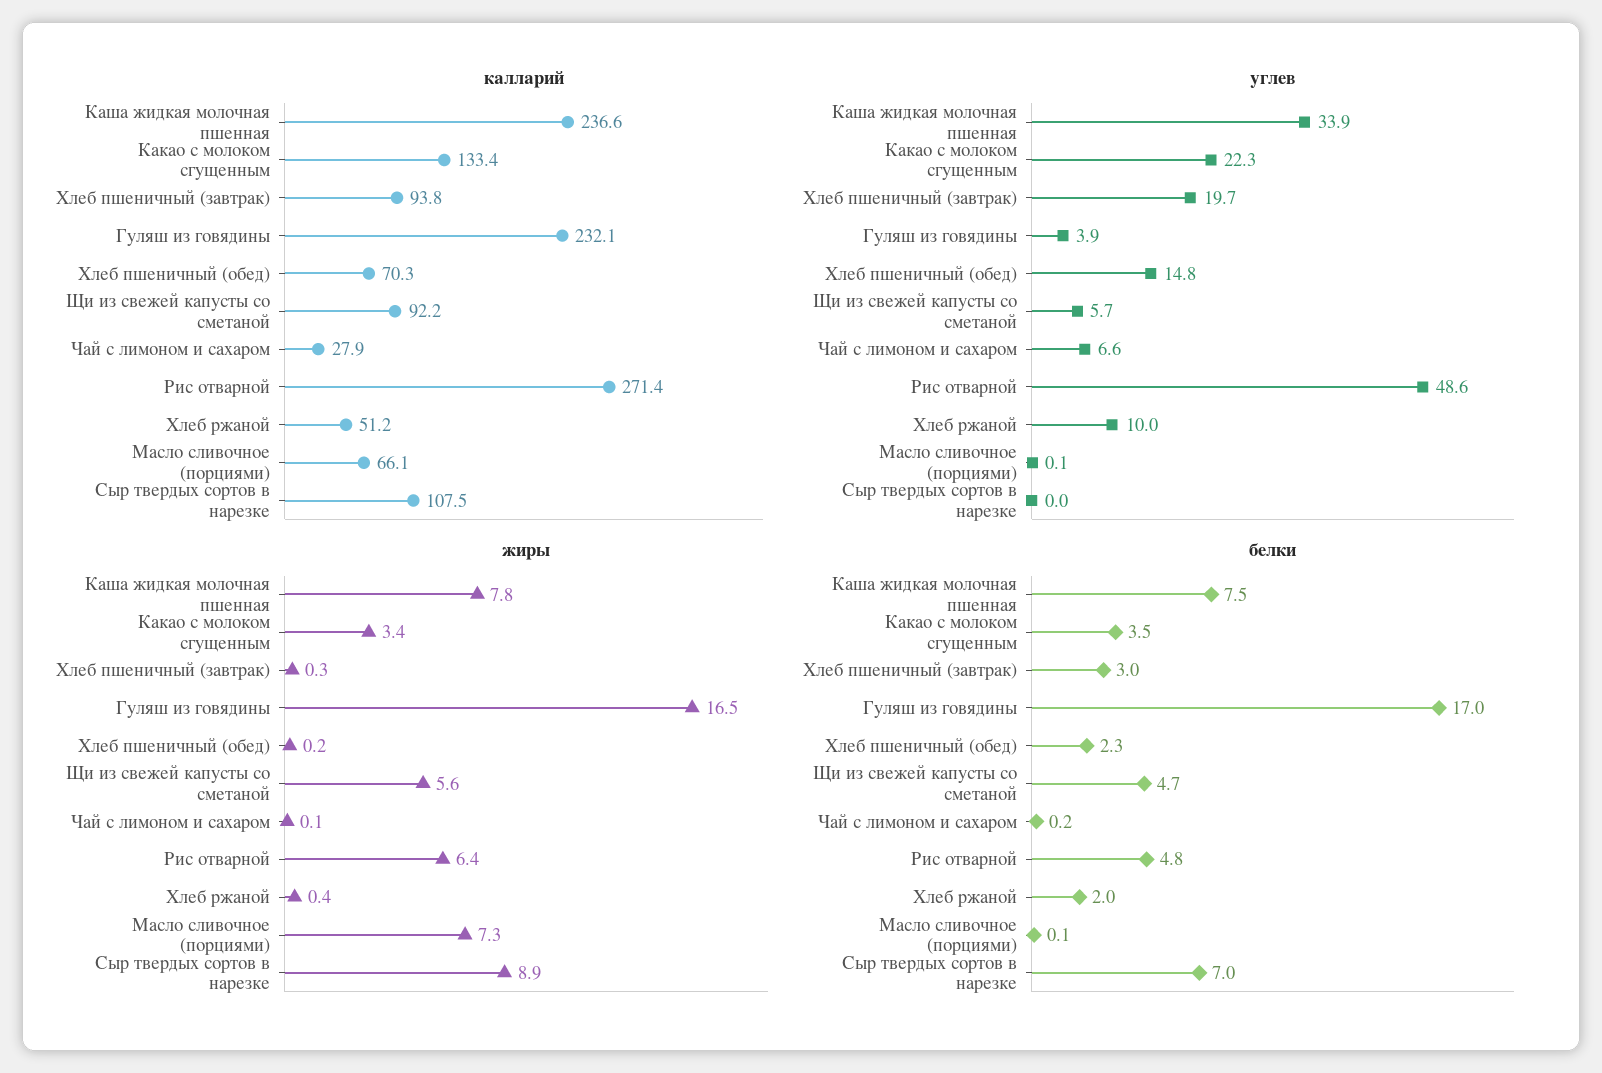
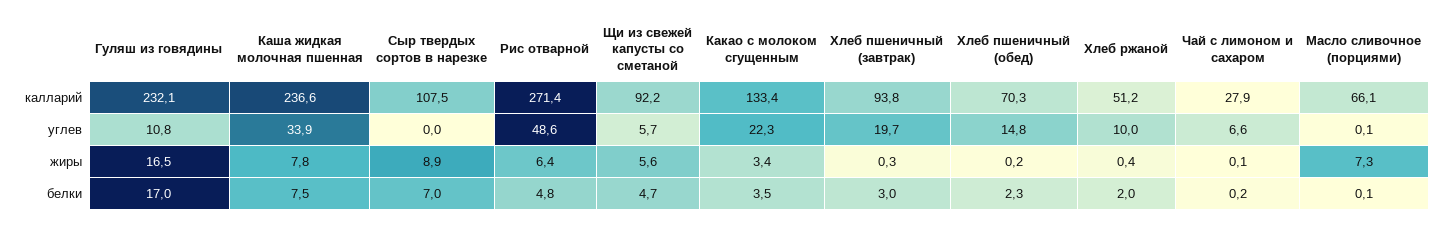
углев, Гуляш из говядины: 3.9 -> 10.8

